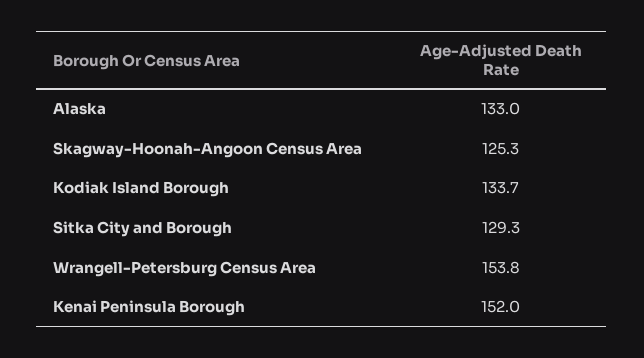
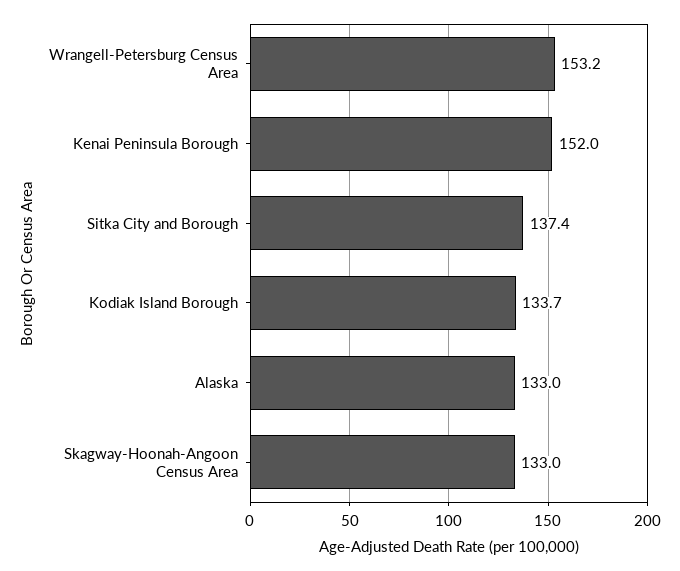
Skagway-Hoonah-Angoon Census Area: 125.3 -> 133
Sitka City and Borough: 129.3 -> 137.4
Wrangell-Petersburg Census Area: 153.8 -> 153.2

